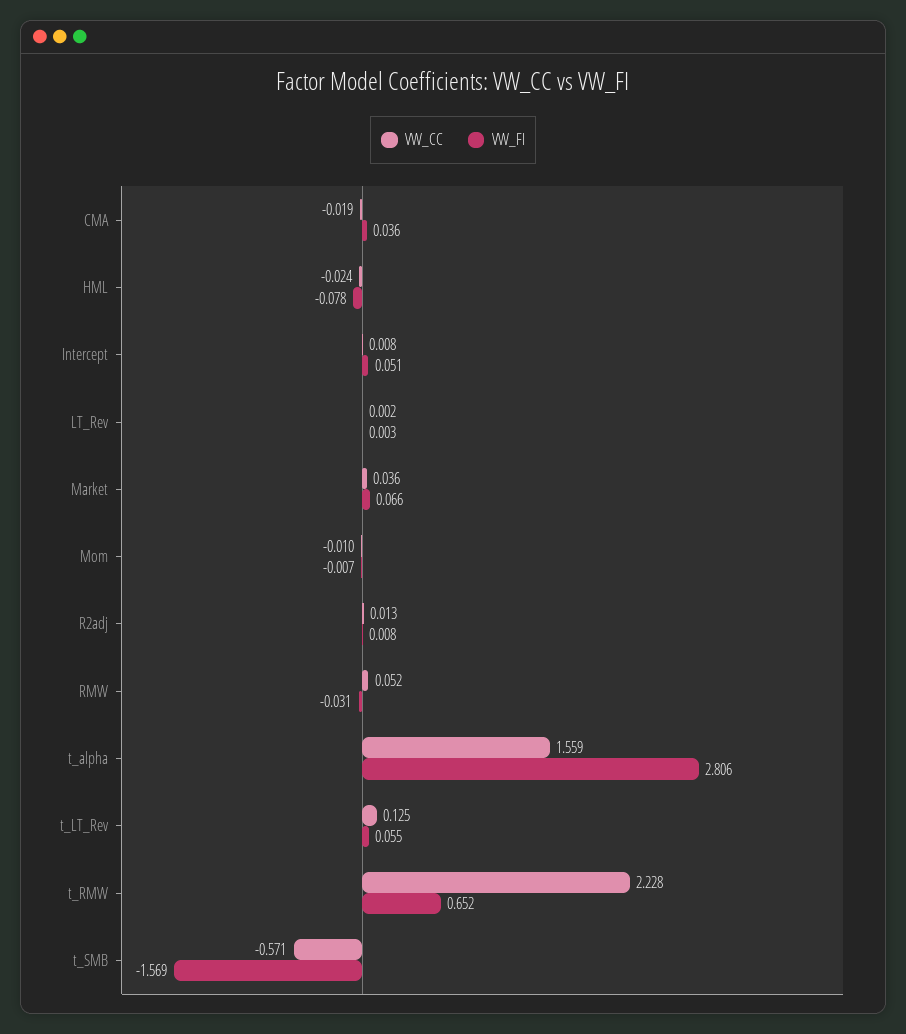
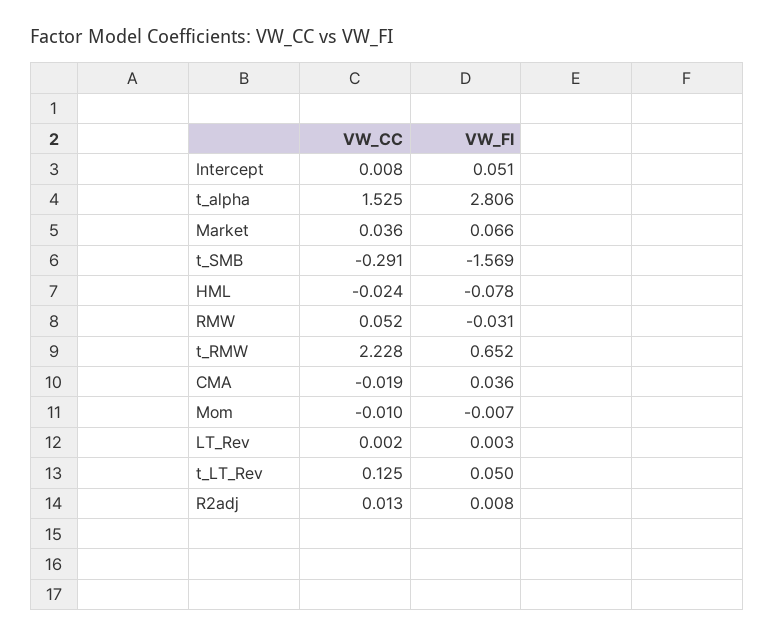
VW_CC, t_alpha: 1.559 -> 1.525
VW_FI, t_LT_Rev: 0.055 -> 0.05
VW_CC, t_SMB: -0.571 -> -0.291

